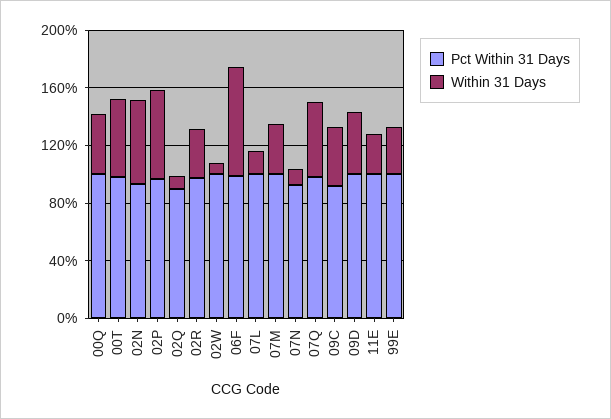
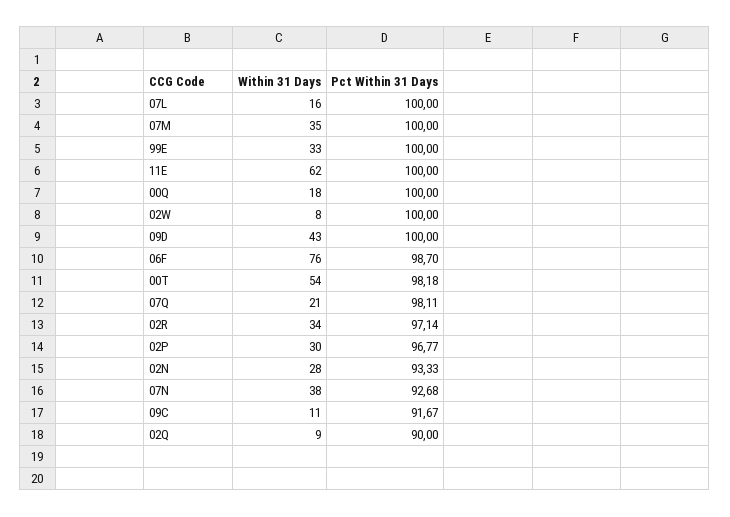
Within 31 Days, 00Q: 40 -> 18
Within 31 Days, 02N: 60 -> 28
Within 31 Days, 02P: 60 -> 30
Within 31 Days, 07N: 10 -> 38
Within 31 Days, 07Q: 50 -> 21
Within 31 Days, 09C: 40 -> 11
Within 31 Days, 11E: 30 -> 62

